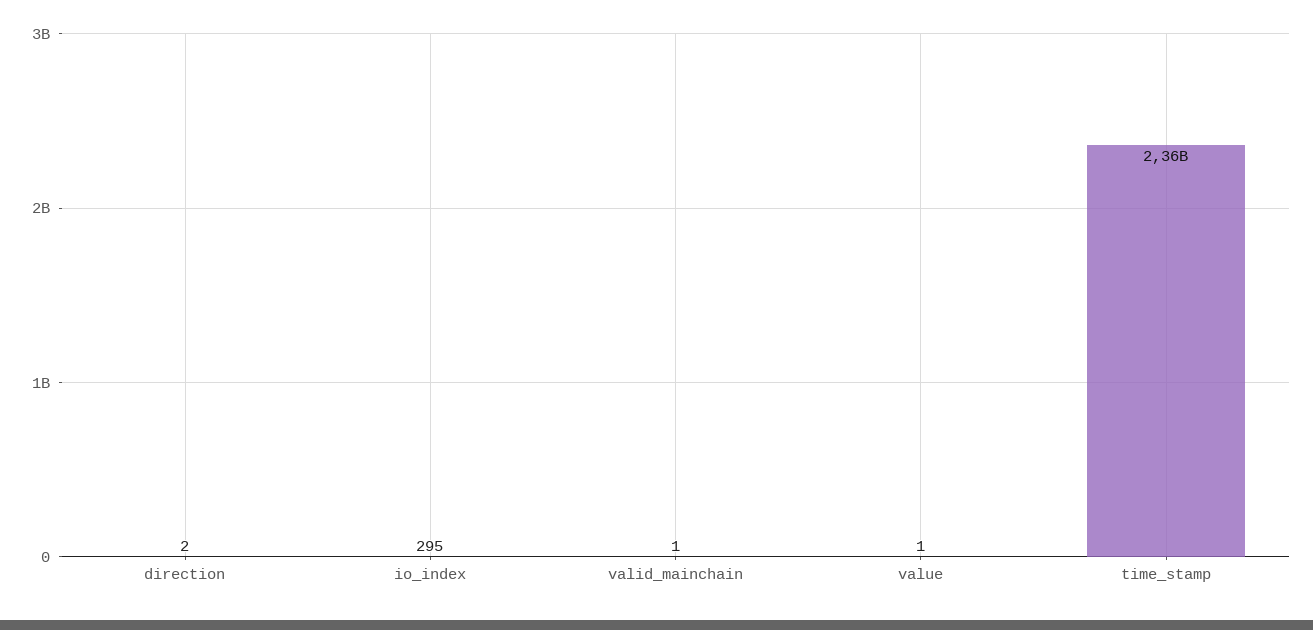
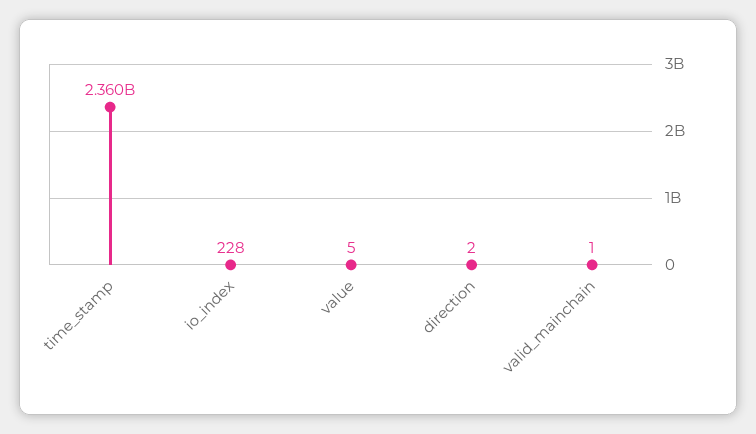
io_index: 295 -> 228
value: 1 -> 5

